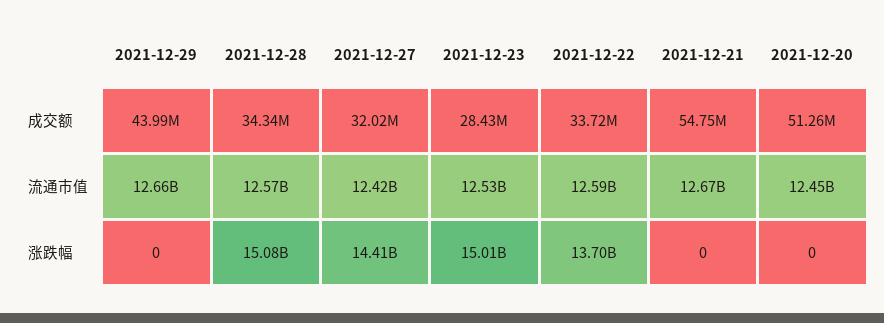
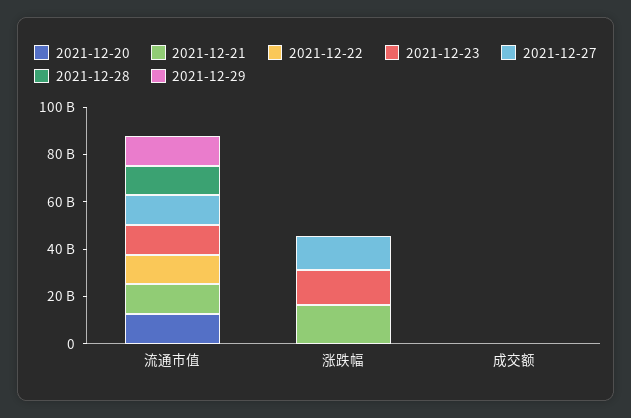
2021-12-28, 涨跌幅: 15080000000 -> 0
2021-12-22, 涨跌幅: 13700000000 -> 0
2021-12-21, 涨跌幅: 0 -> 15000000000

